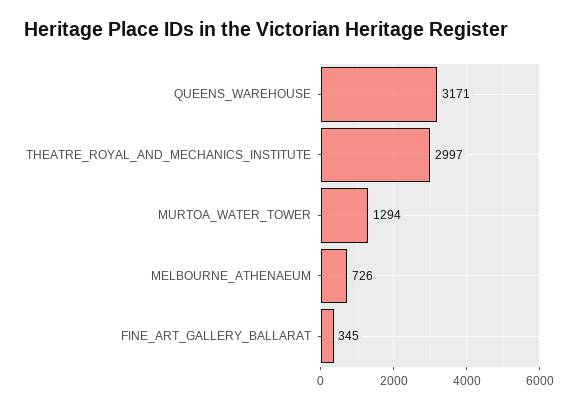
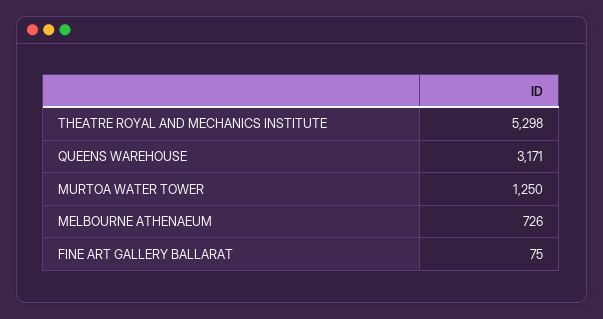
THEATRE_ROYAL_AND_MECHANICS_INSTITUTE: 2997 -> 5298
MURTOA_WATER_TOWER: 1294 -> 1250
FINE_ART_GALLERY_BALLARAT: 345 -> 75

